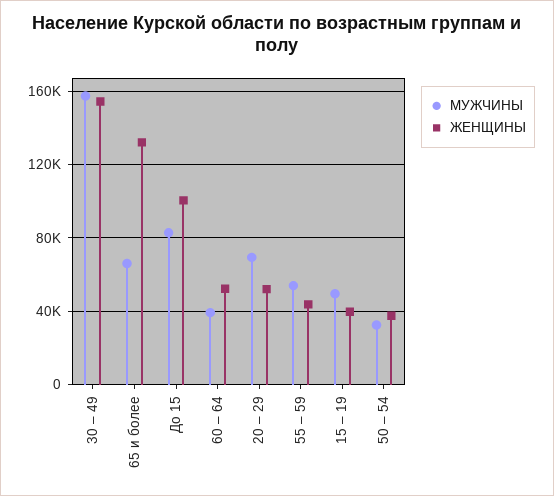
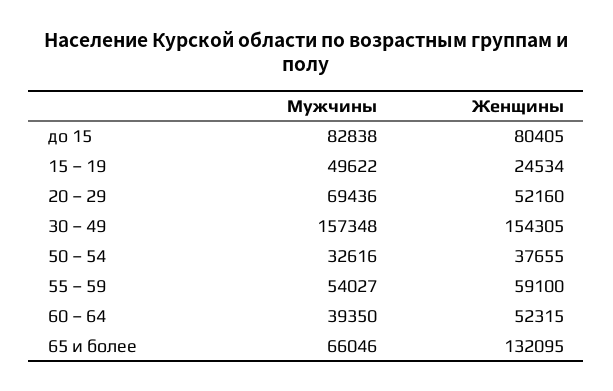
ЖЕНЩИНЫ, До 15: 100000 -> 80405
ЖЕНЩИНЫ, 55 – 59: 45000 -> 59100
ЖЕНЩИНЫ, 15 – 19: 40000 -> 24534

